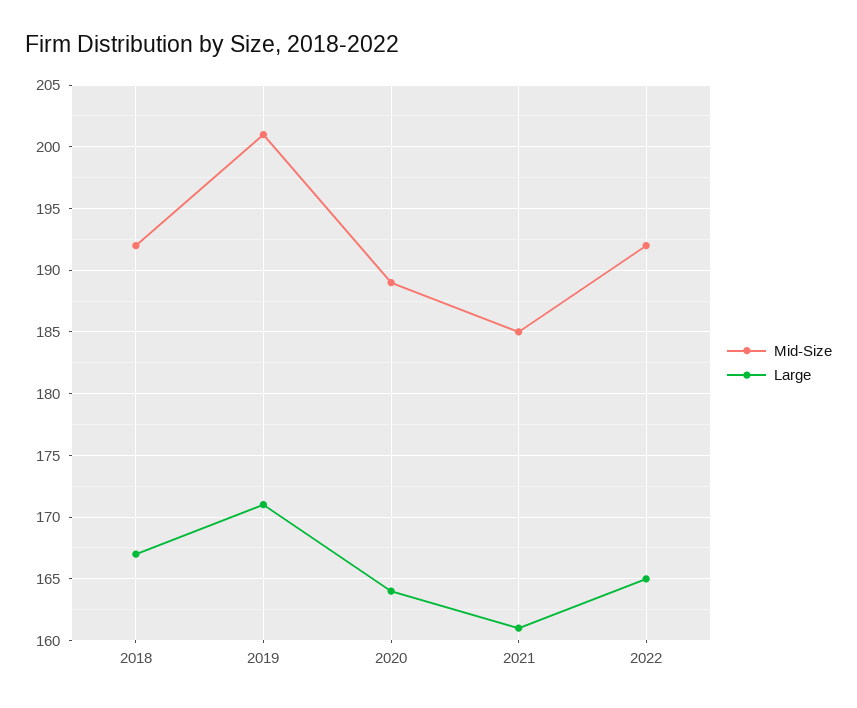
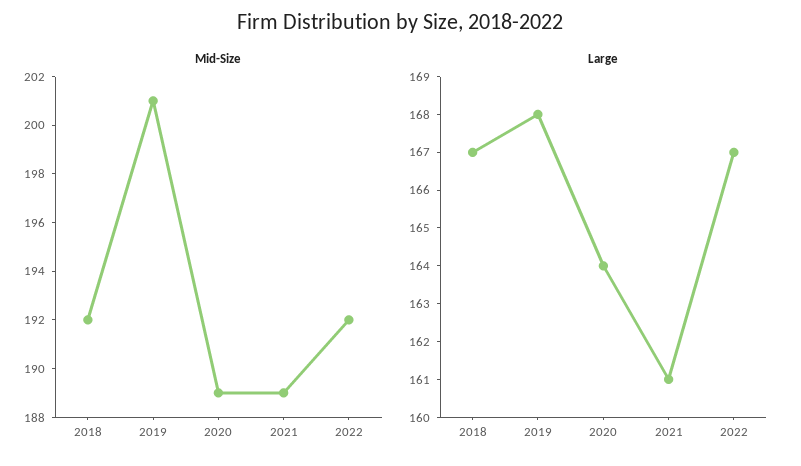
Large, 2019: 171 -> 168
Mid-Size, 2021: 185 -> 189
Large, 2022: 165 -> 167

